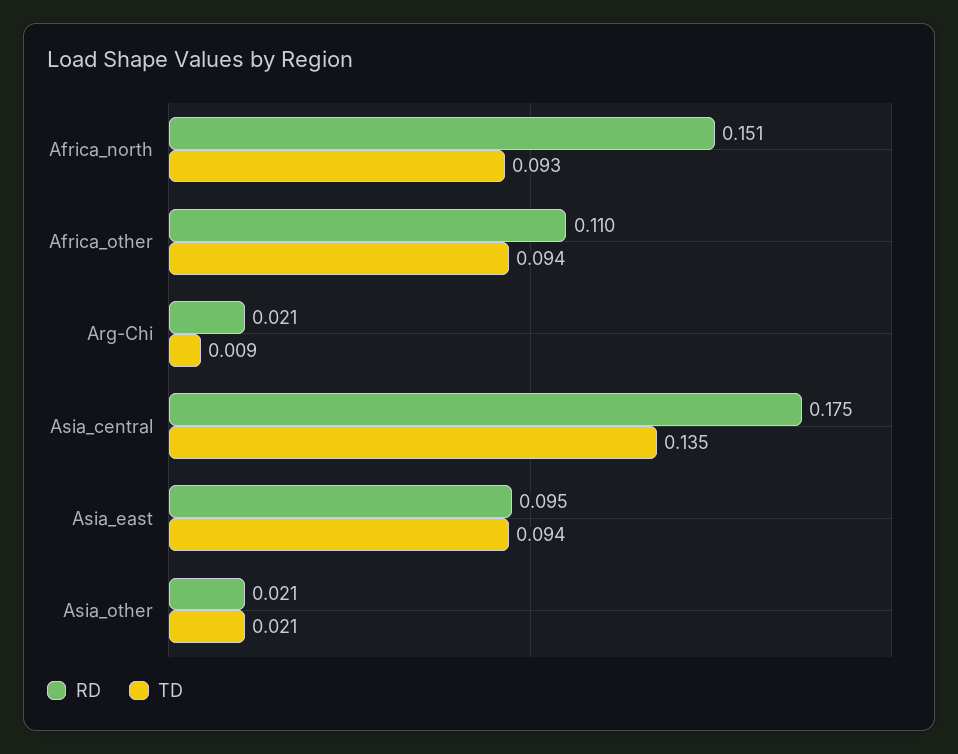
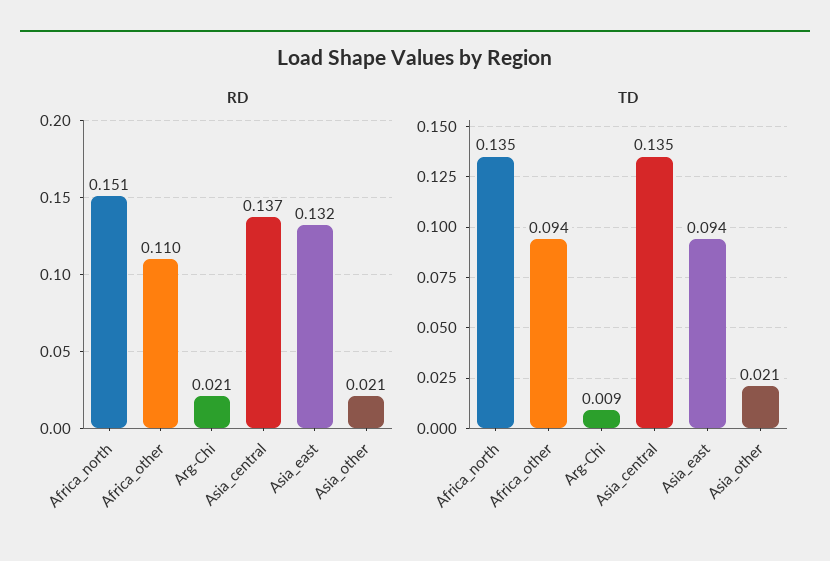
TD, Africa_north: 0.093 -> 0.135
RD, Asia_central: 0.175 -> 0.137
RD, Asia_east: 0.095 -> 0.132

